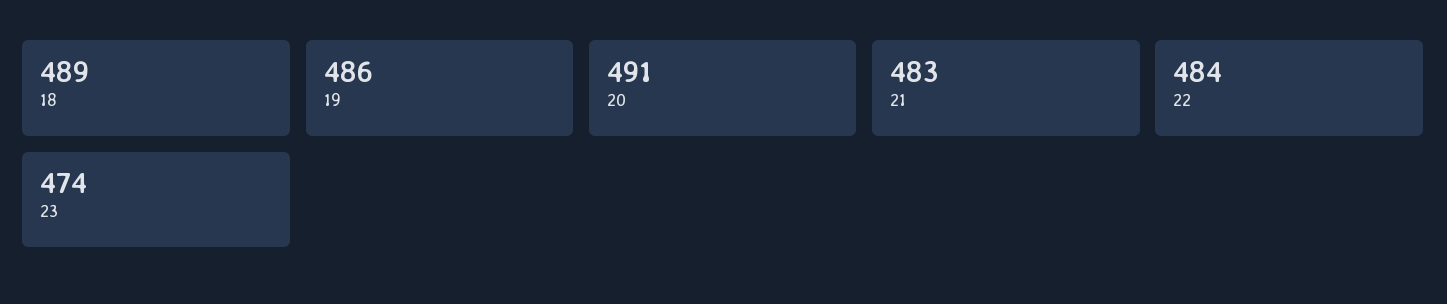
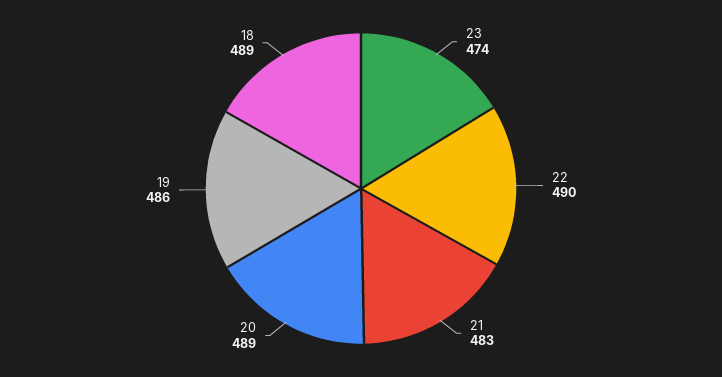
20: 491 -> 489
22: 484 -> 490

